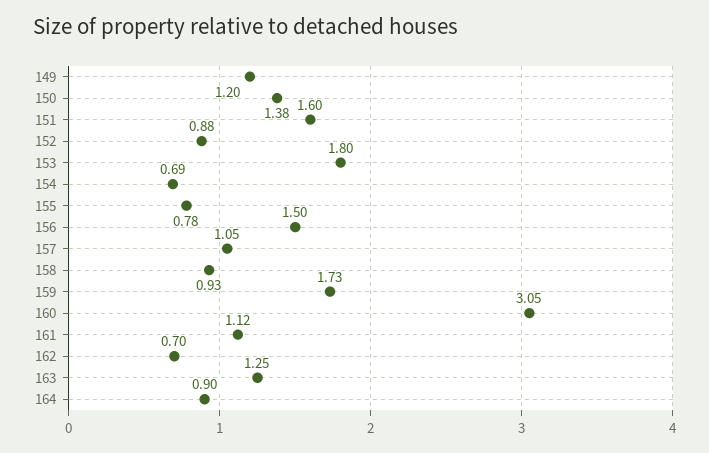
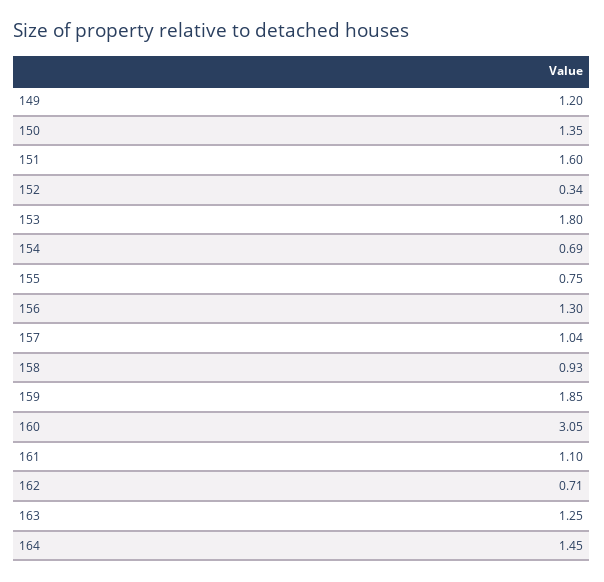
150: 1.38 -> 1.35
152: 0.88 -> 0.34
155: 0.78 -> 0.75
156: 1.5 -> 1.3
157: 1.05 -> 1.04
159: 1.73 -> 1.85
161: 1.12 -> 1.1
162: 0.7 -> 0.71
164: 0.9 -> 1.45

